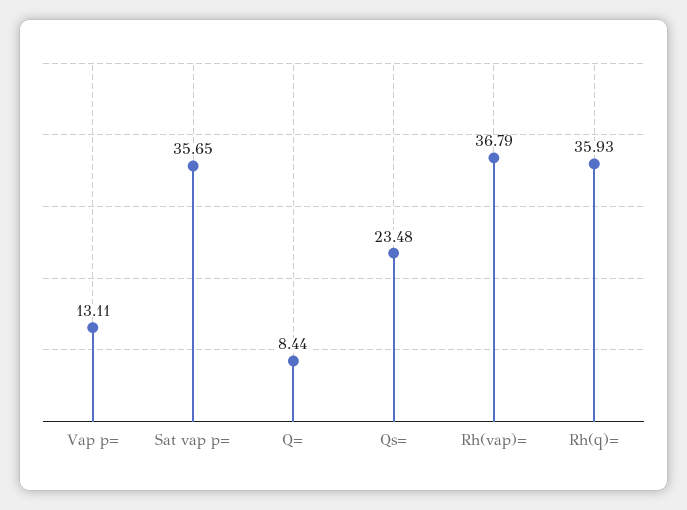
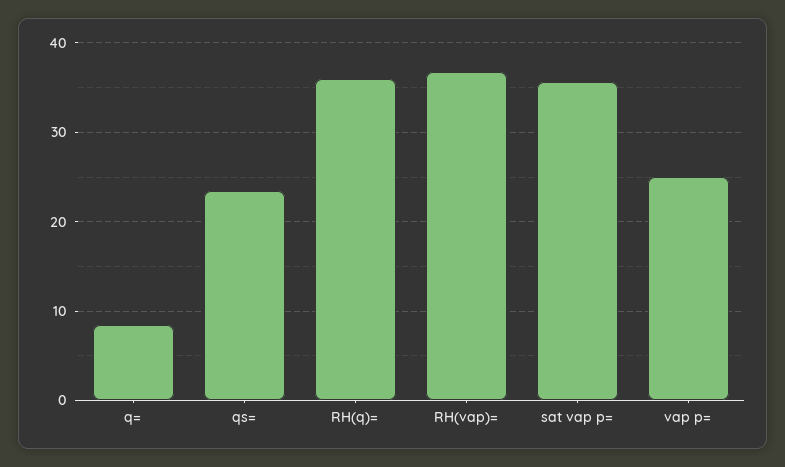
Vap p=: 13.11 -> 25

